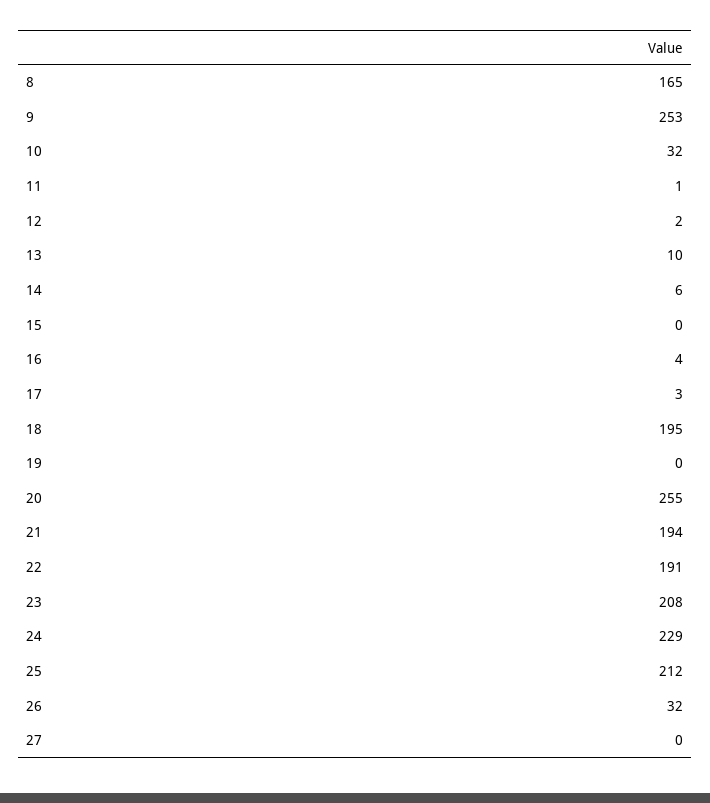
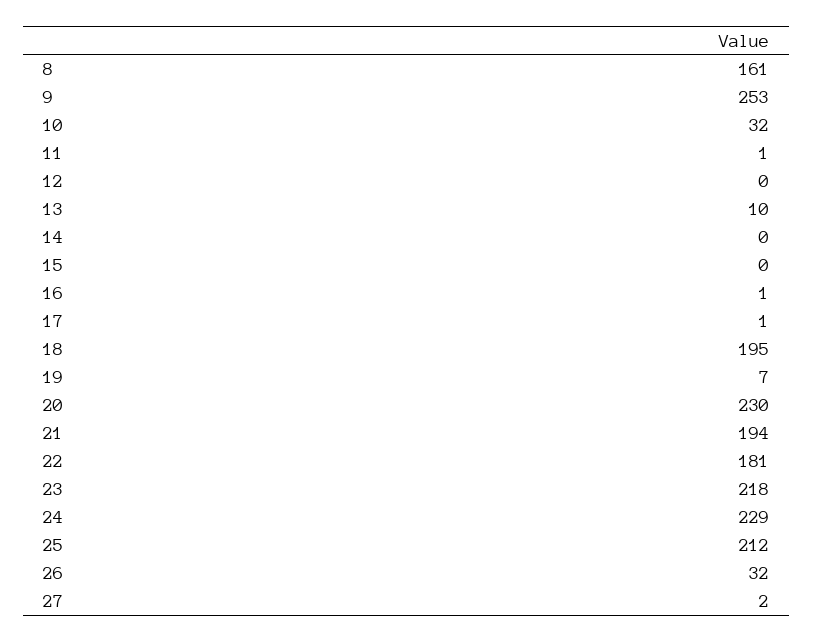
8: 165 -> 161
12: 2 -> 0
14: 6 -> 0
16: 4 -> 1
17: 3 -> 1
19: 0 -> 7
20: 255 -> 230
22: 191 -> 181
23: 208 -> 218
27: 0 -> 2

